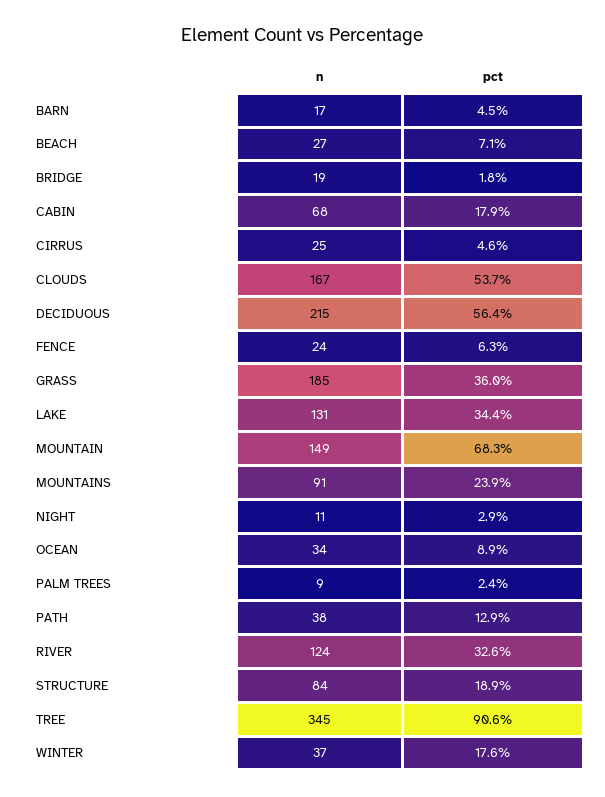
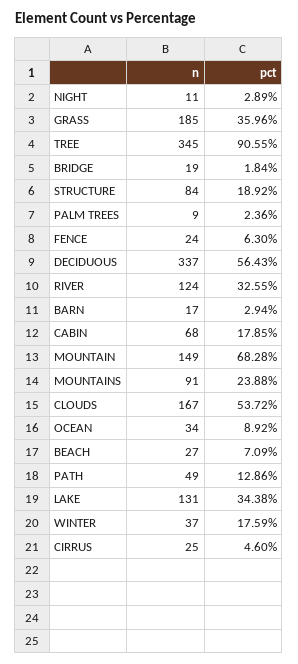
pct, BARN: 4.5 -> 2.94
n, DECIDUOUS: 215 -> 337
n, PATH: 38 -> 49

